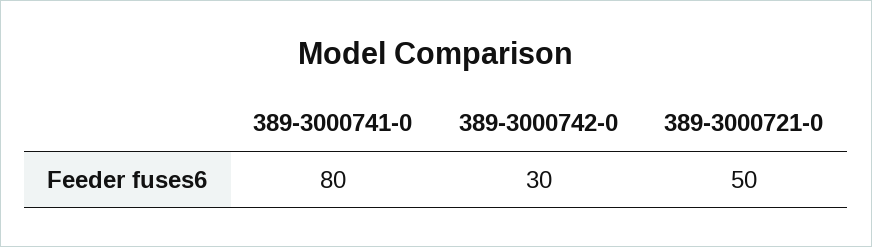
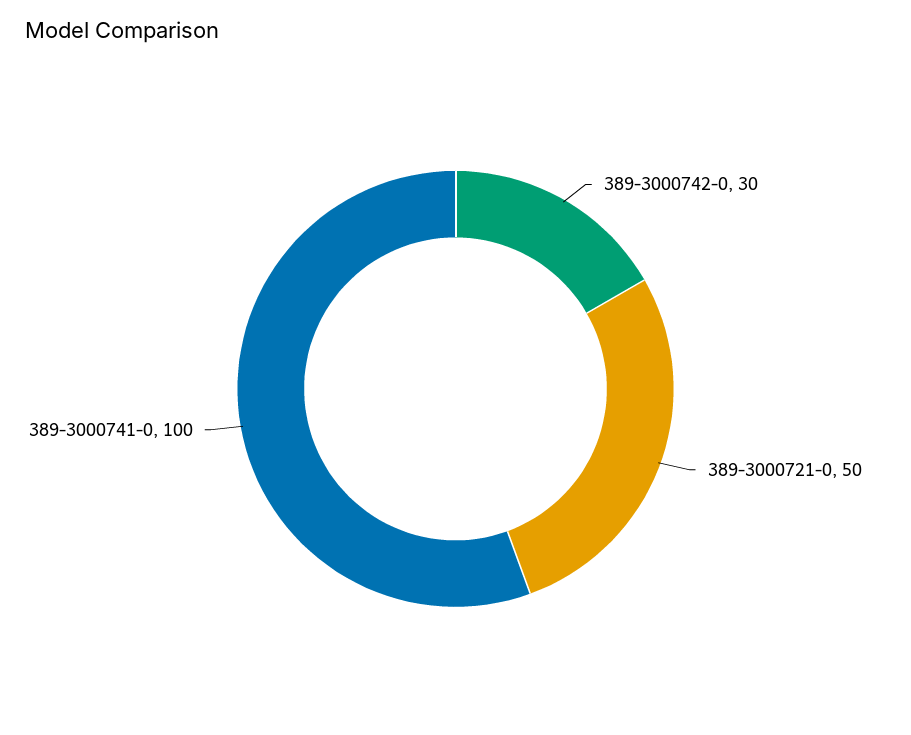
389-3000741-0: 80 -> 100

